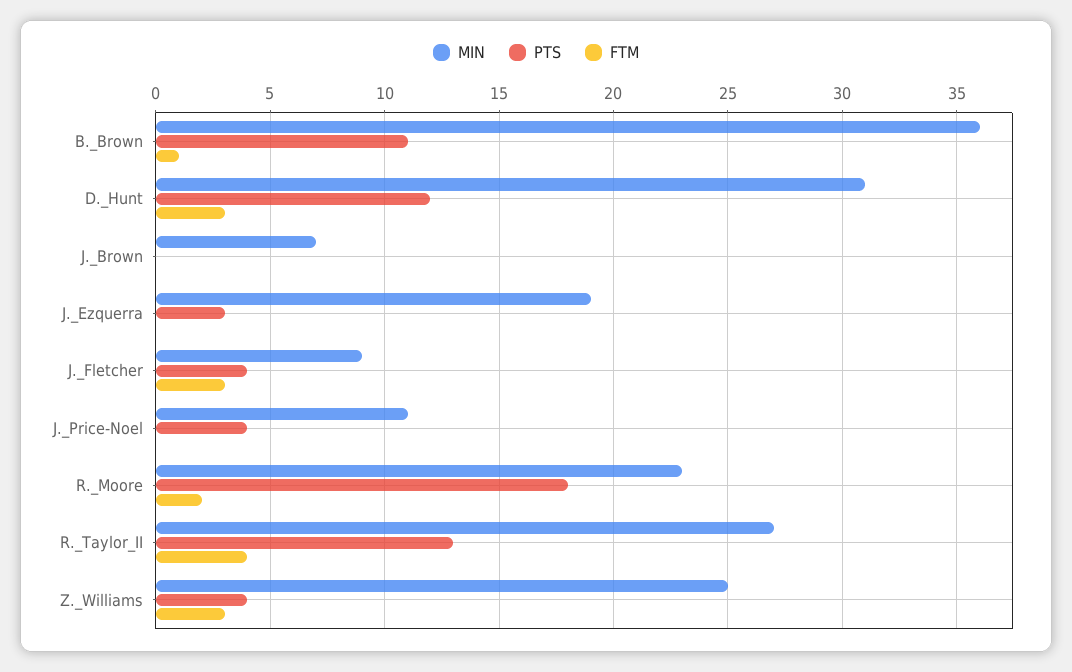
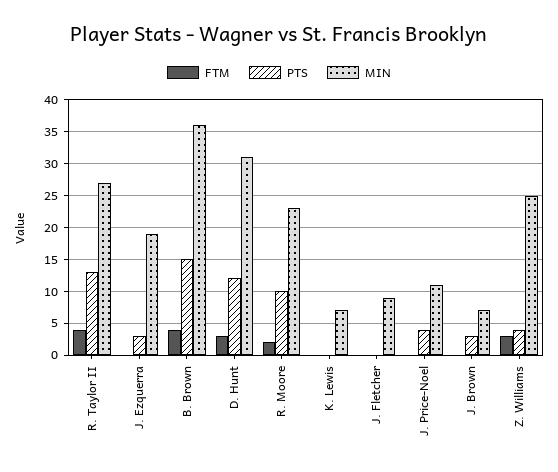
PTS, B._Brown: 11 -> 15
FTM, B._Brown: 1 -> 4
PTS, J._Brown: 0 -> 3
PTS, J._Fletcher: 4 -> 0
FTM, J._Fletcher: 3 -> 0
PTS, R._Moore: 18 -> 10
FTM, K. Lewis: none -> 0
PTS, K. Lewis: none -> 0
MIN, K. Lewis: none -> 7

